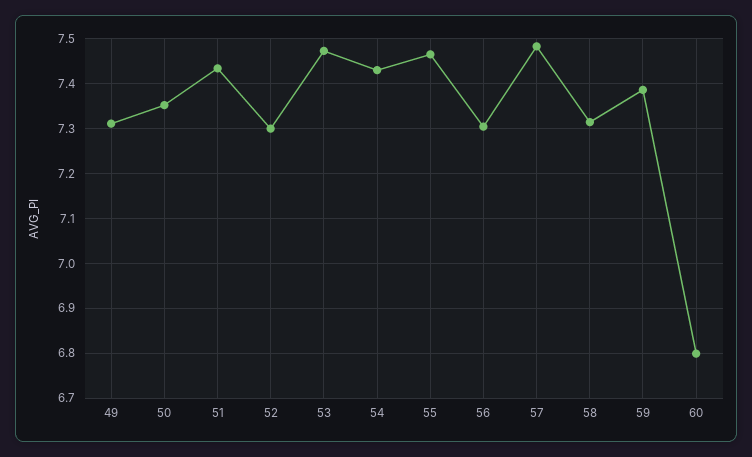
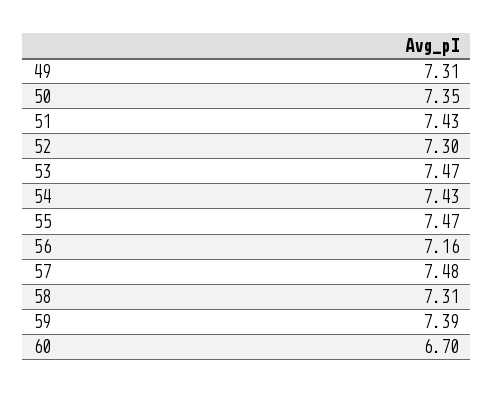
56: 7.3 -> 7.16
60: 6.8 -> 6.7

